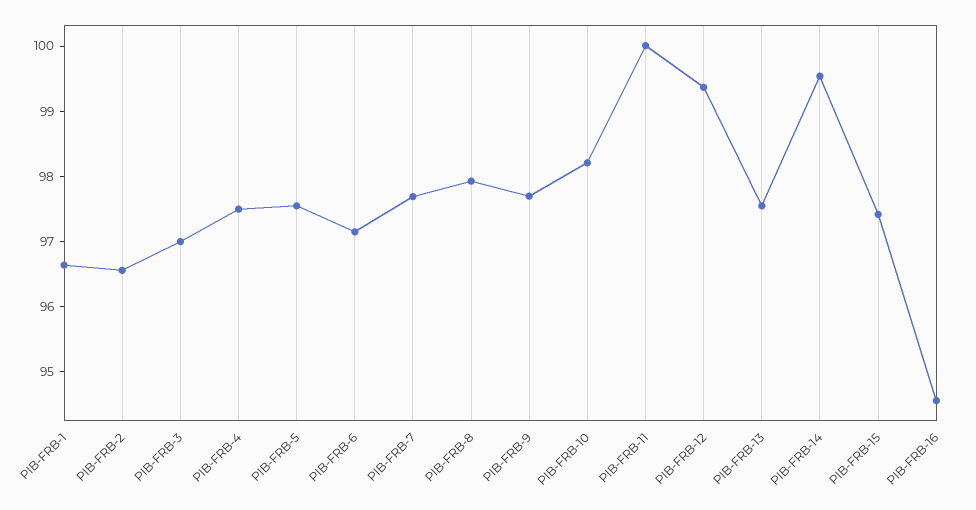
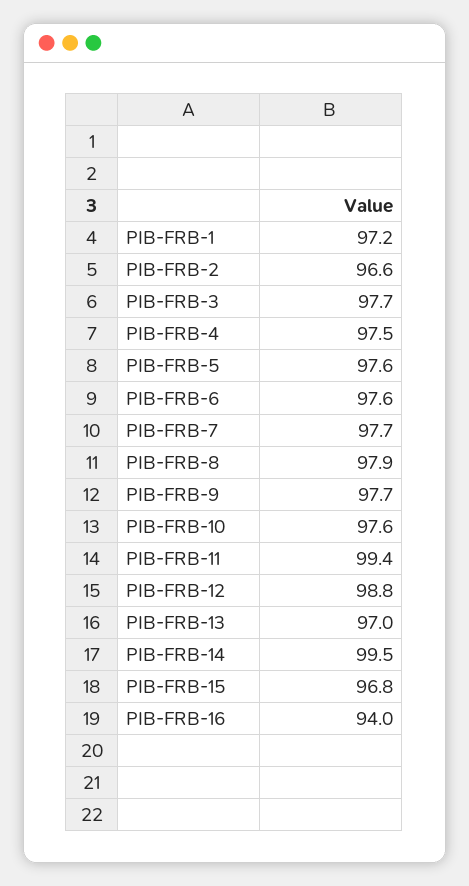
PIB-FRB-1: 96.6 -> 97.2
PIB-FRB-3: 97 -> 97.7
PIB-FRB-6: 97.2 -> 97.6
PIB-FRB-10: 98.2 -> 97.6
PIB-FRB-11: 100 -> 99.4
PIB-FRB-12: 99.4 -> 98.8
PIB-FRB-13: 97.6 -> 97
PIB-FRB-15: 97.4 -> 96.8
PIB-FRB-16: 94.6 -> 94

